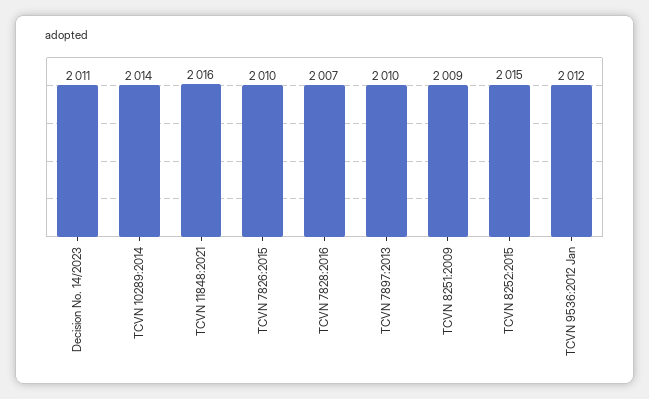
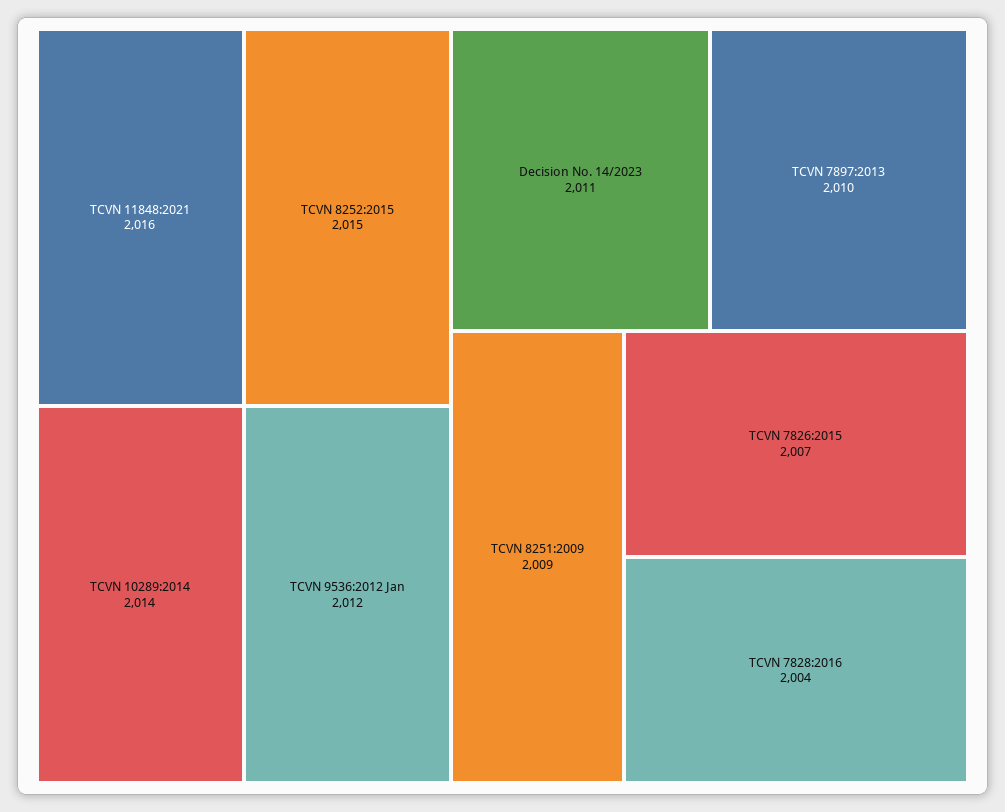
TCVN 7826:2015: 2010 -> 2007
TCVN 7828:2016: 2007 -> 2004

